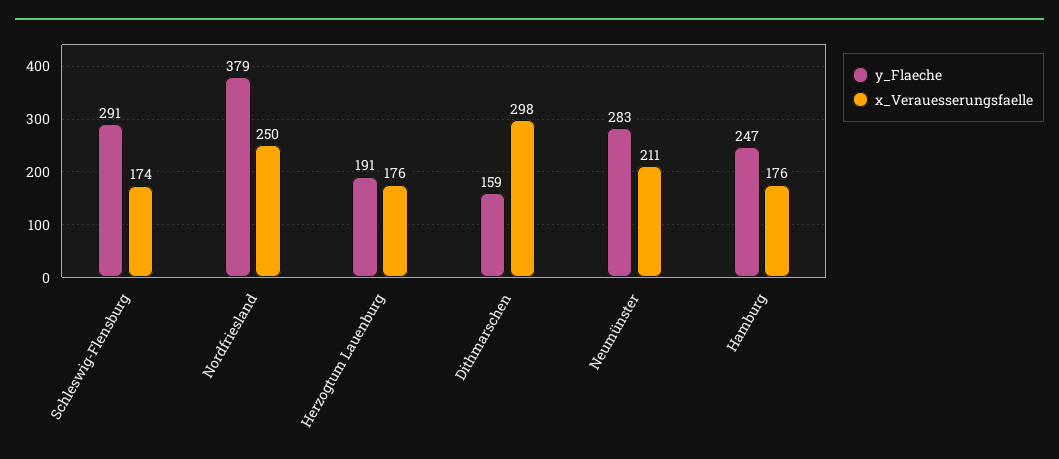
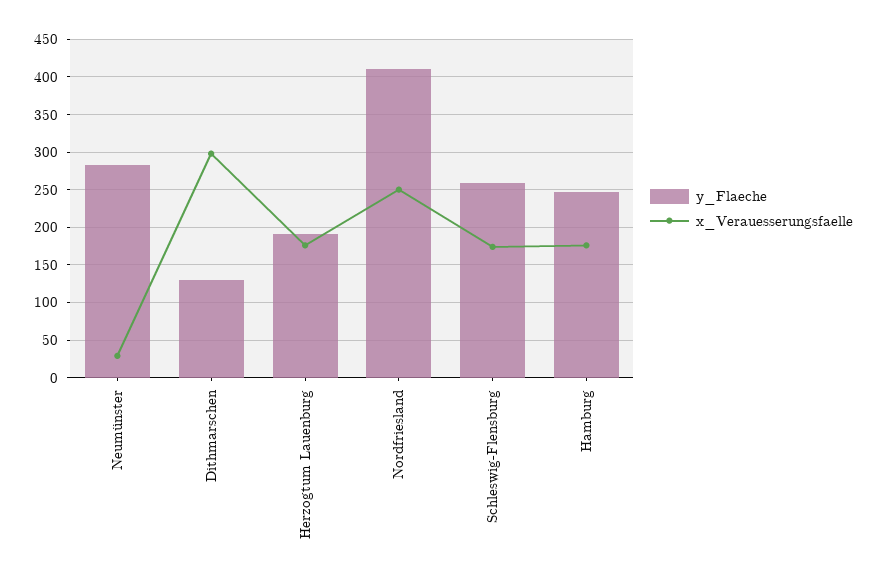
y_Flaeche, Schleswig-Flensburg: 291 -> 260
y_Flaeche, Nordfriesland: 379 -> 410
y_Flaeche, Dithmarschen: 159 -> 130
x_Verauesserungsfaelle, Neumünster: 211 -> 30

